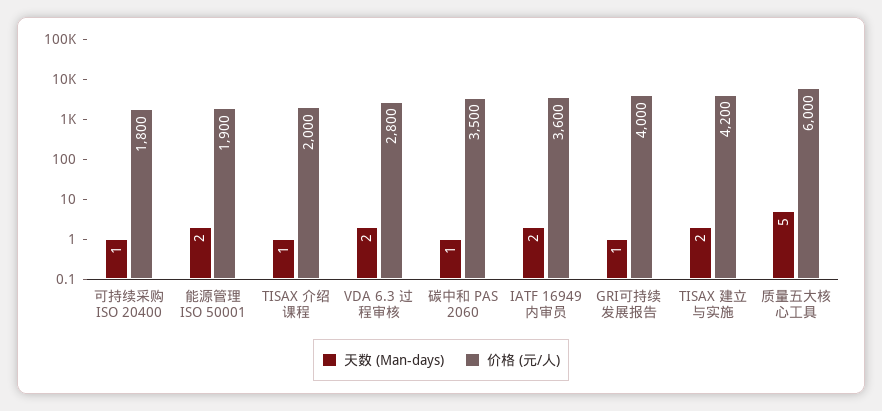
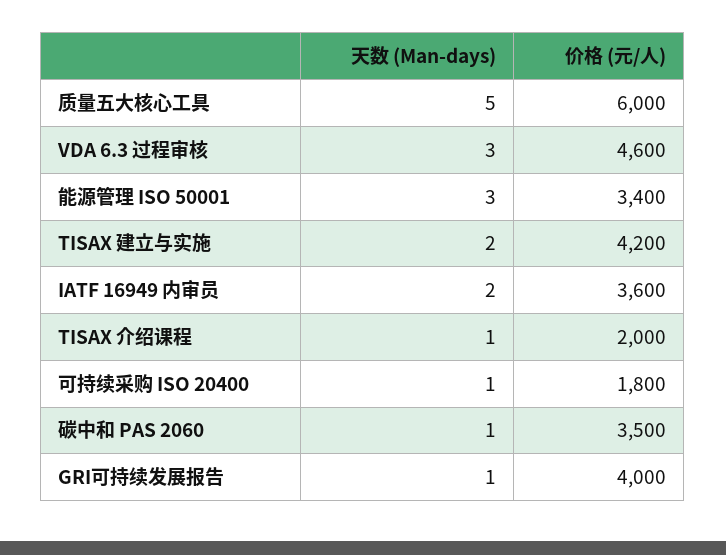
天数 (Man-days), 能源管理 ISO 50001: 2 -> 3
价格 (元/人), 能源管理 ISO 50001: 1900 -> 3400
天数 (Man-days), VDA 6.3 过程审核: 2 -> 3
价格 (元/人), VDA 6.3 过程审核: 2800 -> 4600

